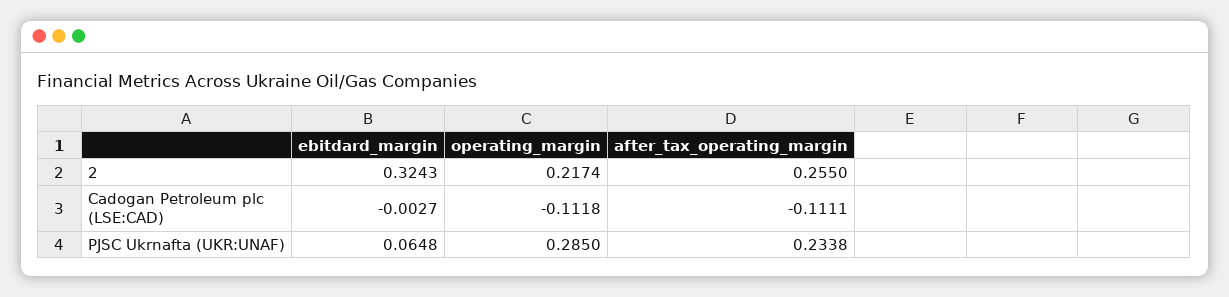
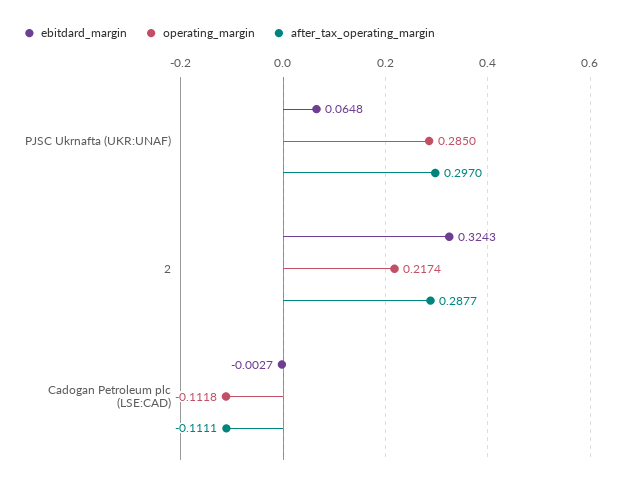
after_tax_operating_margin, 2: 0.255 -> 0.2877
after_tax_operating_margin, PJSC Ukrnafta (UKR:UNAF): 0.2338 -> 0.297

